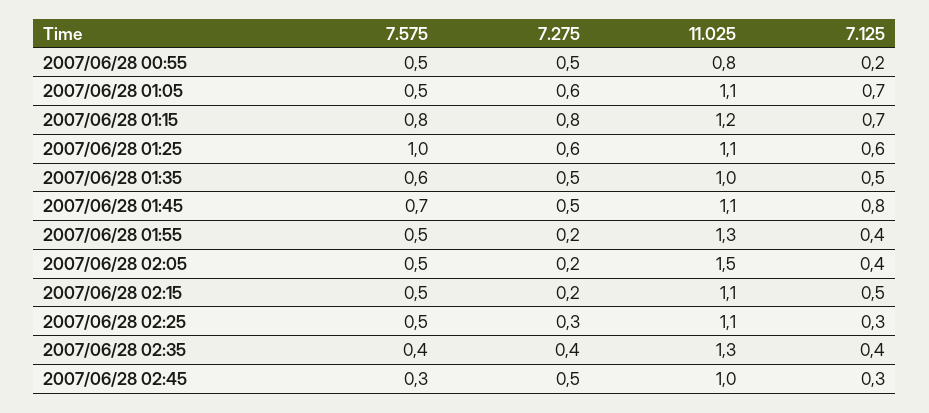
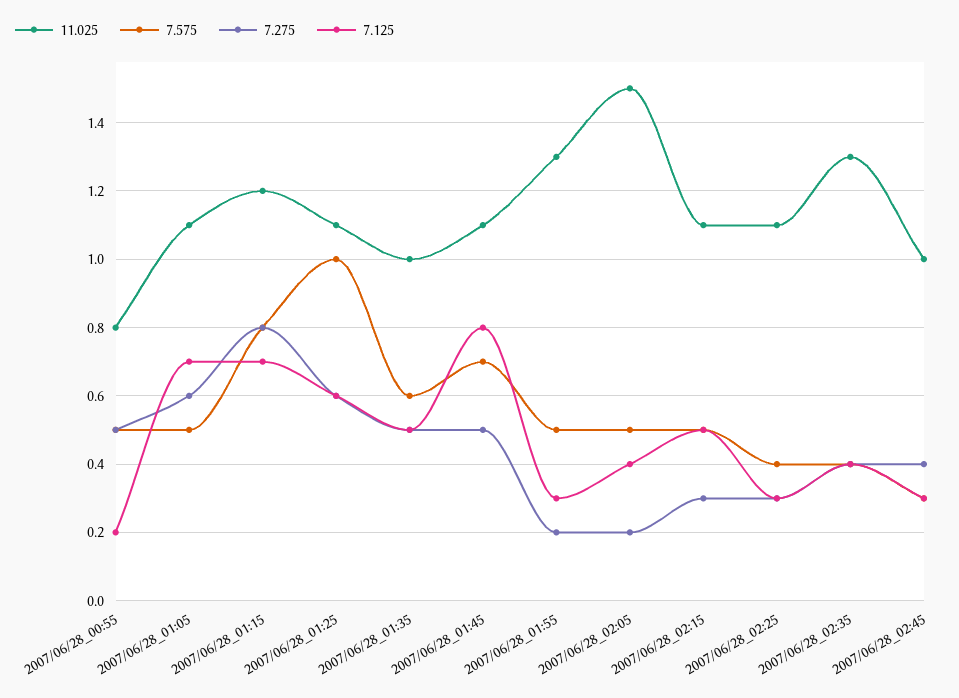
7.125, 2007/06/28 01:55: 0.4 -> 0.3
7.275, 2007/06/28 02:15: 0.2 -> 0.3
7.575, 2007/06/28 02:25: 0.5 -> 0.4
7.275, 2007/06/28 02:45: 0.5 -> 0.4

